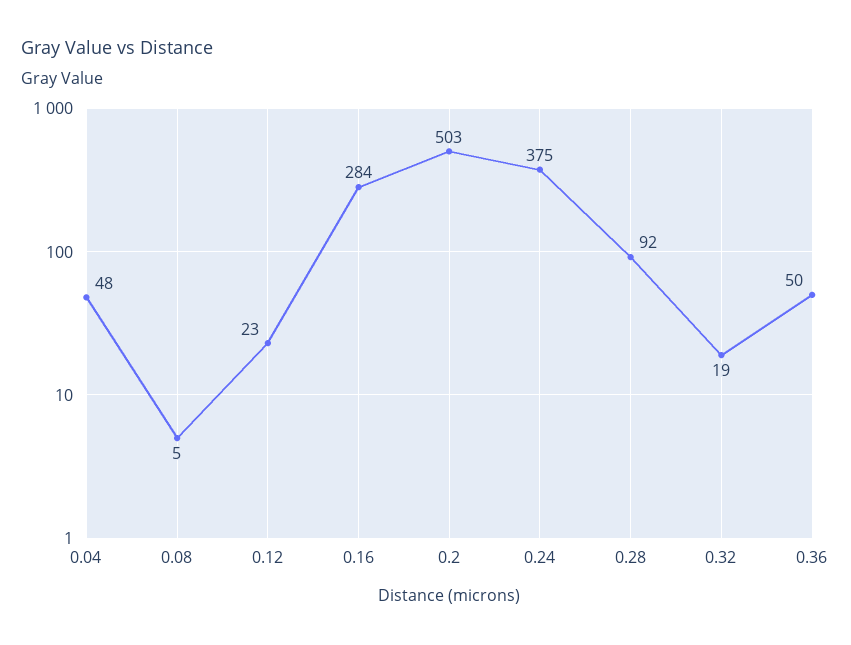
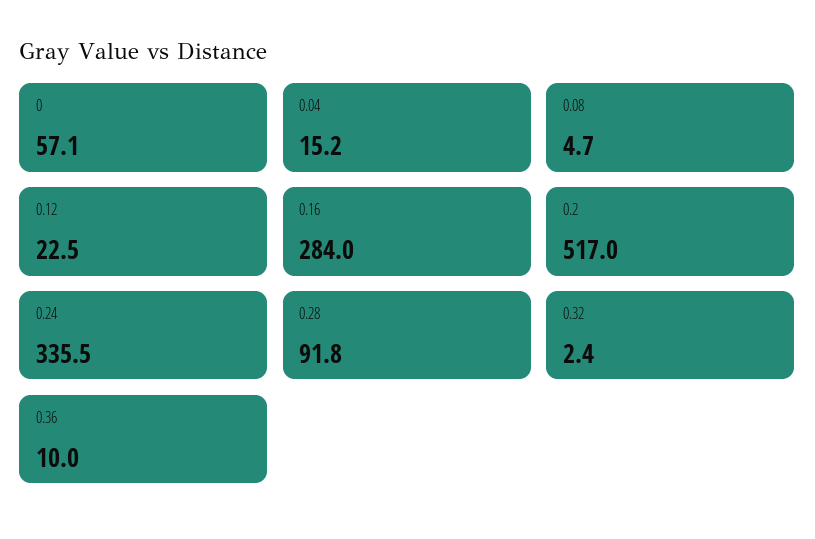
0.04: 48 -> 15.2
0.2: 503 -> 517
0.24: 375 -> 335.5
0.32: 19 -> 2.4
0.36: 50 -> 10
0: none -> 57.1

